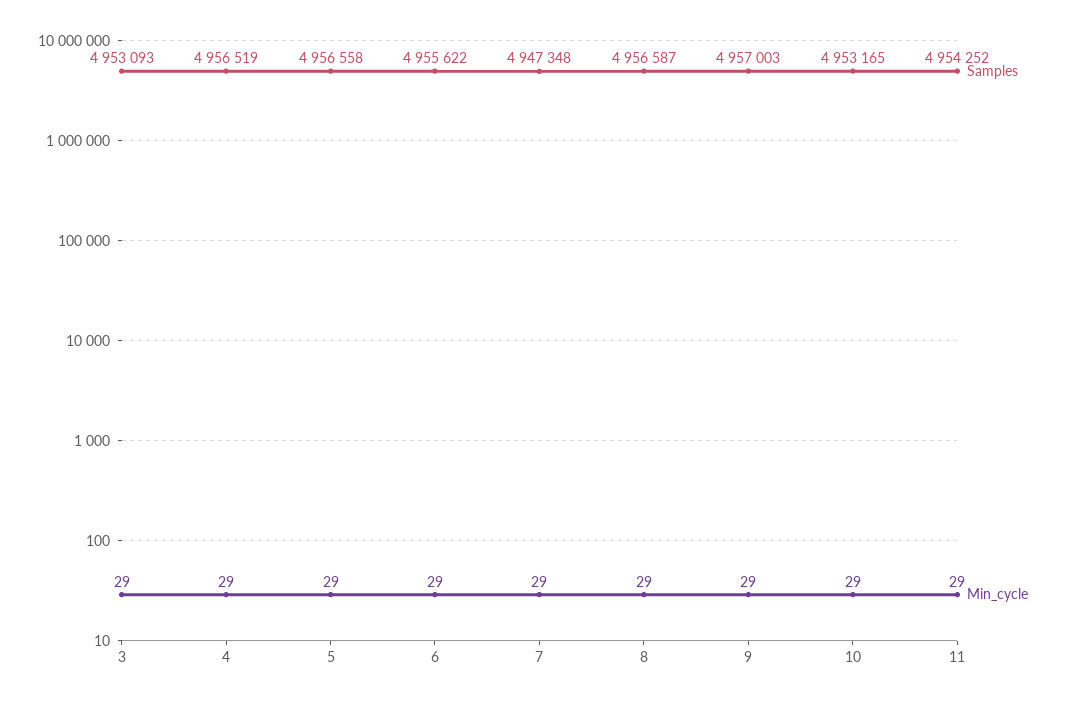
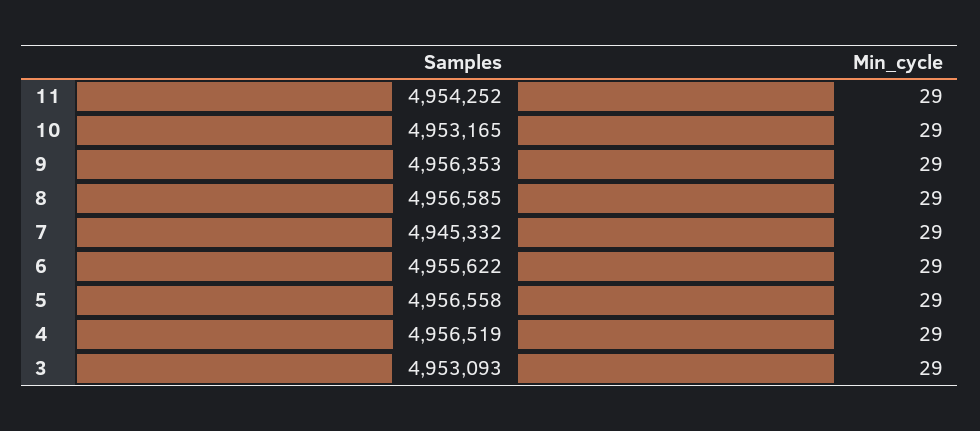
Samples, 7: 4947348 -> 4945332
Samples, 8: 4956587 -> 4956585
Samples, 9: 4957003 -> 4956353

